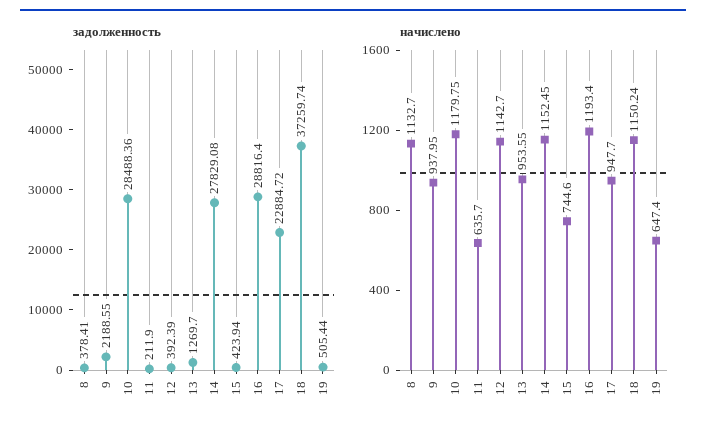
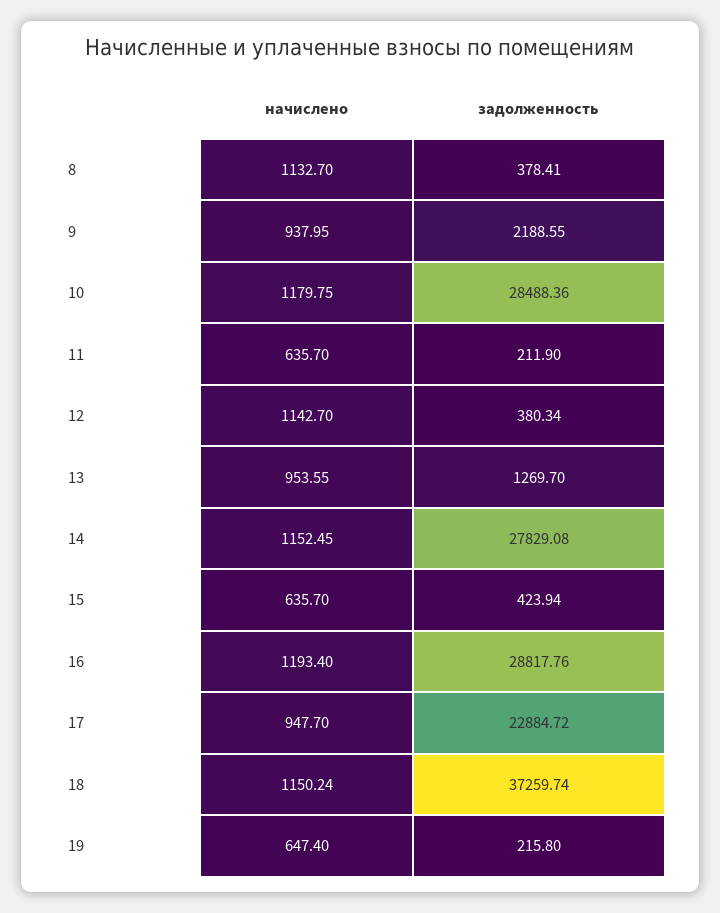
задолженность, 12: 392.39 -> 380.34
задолженность, 16: 28816.4 -> 28817.76
задолженность, 19: 505.44 -> 215.8
начислено, 15: 744.6 -> 635.7

